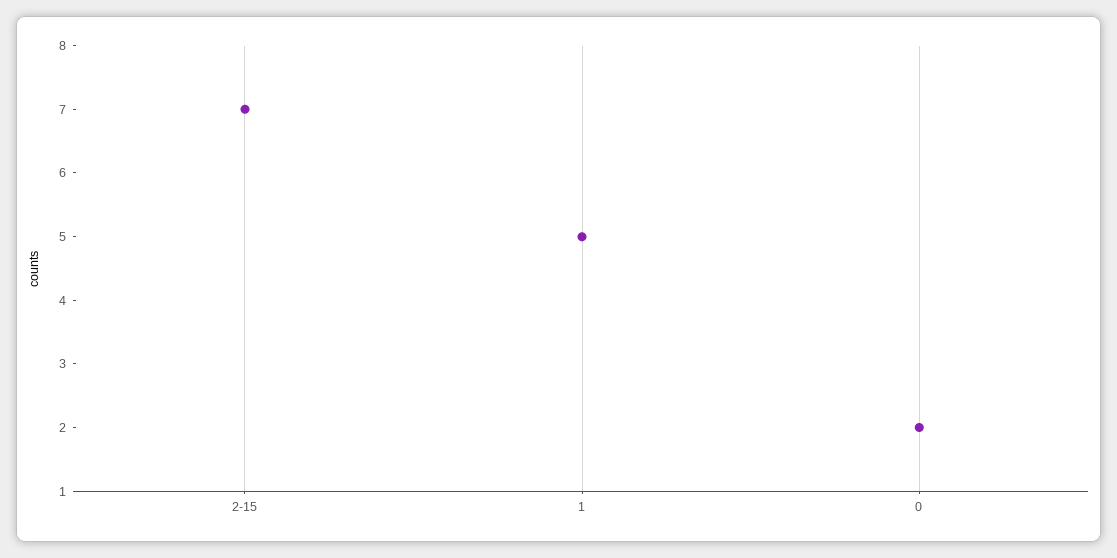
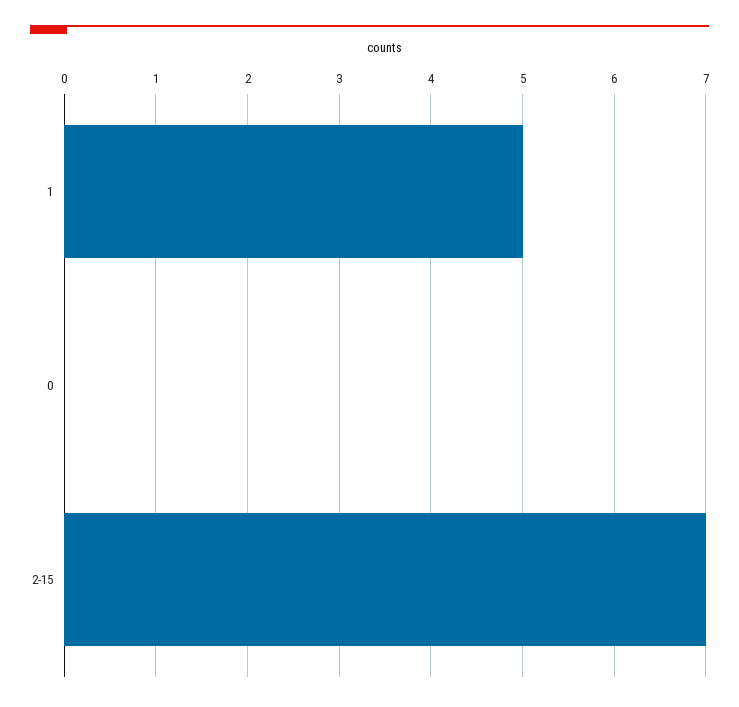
0: 2 -> 0

